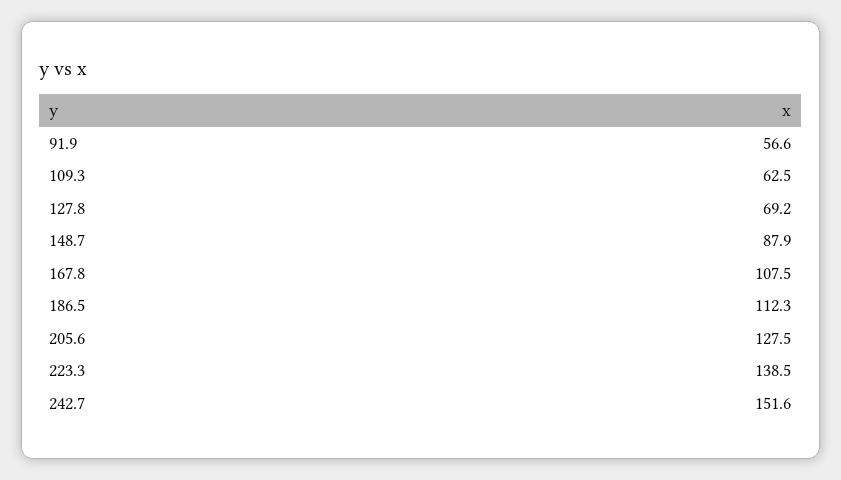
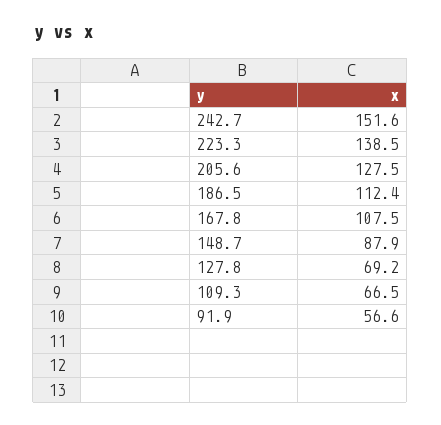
109.3: 62.5 -> 66.5
186.5: 112.3 -> 112.4

